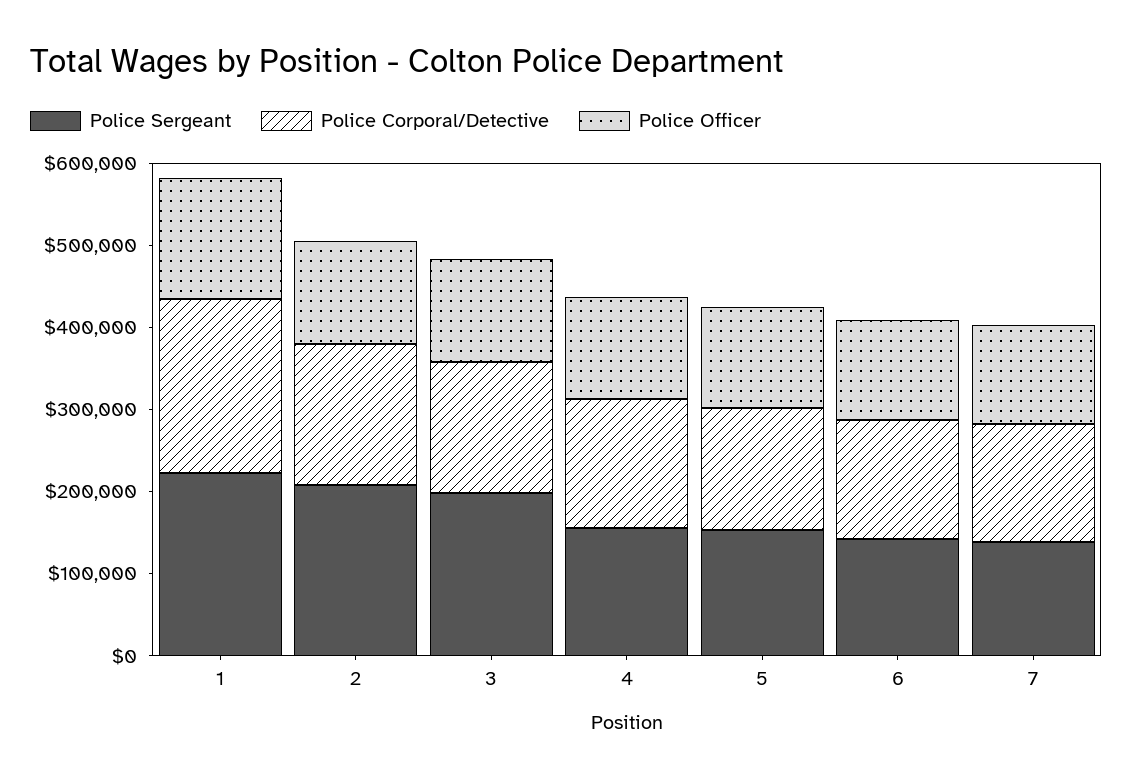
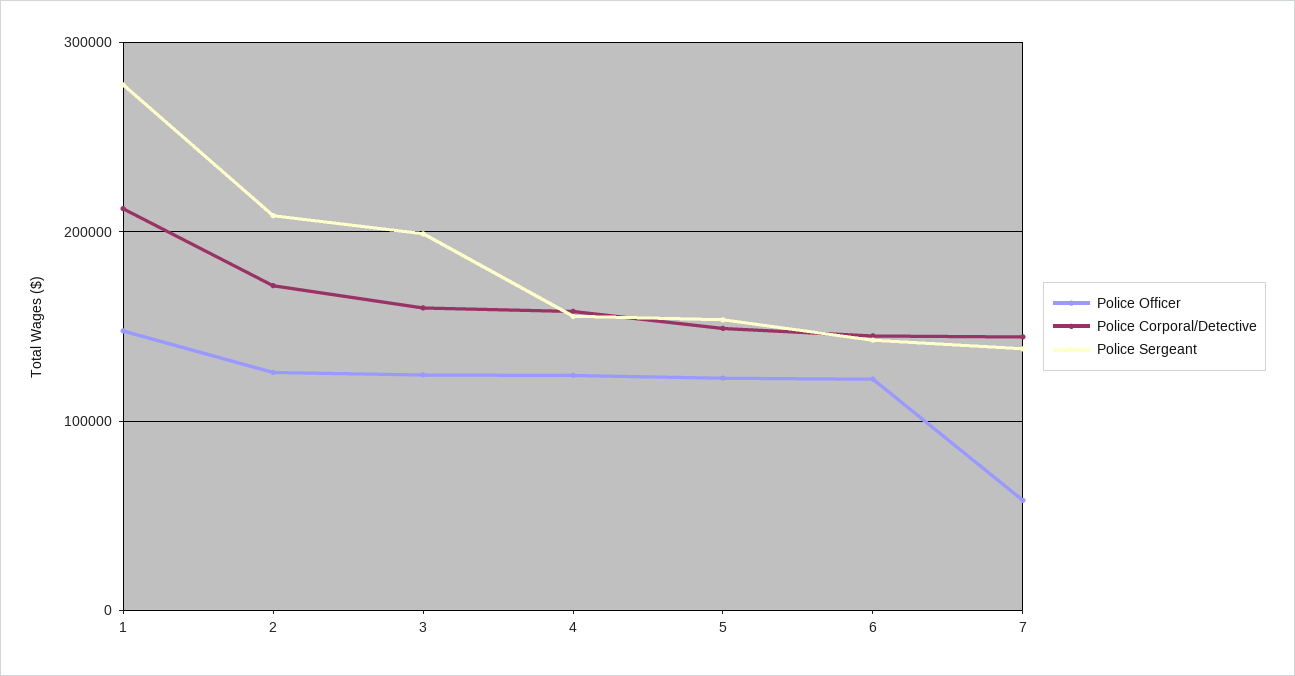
Police Sergeant, 1: 220000 -> 280000
Police Officer, 7: 120000 -> 60000

